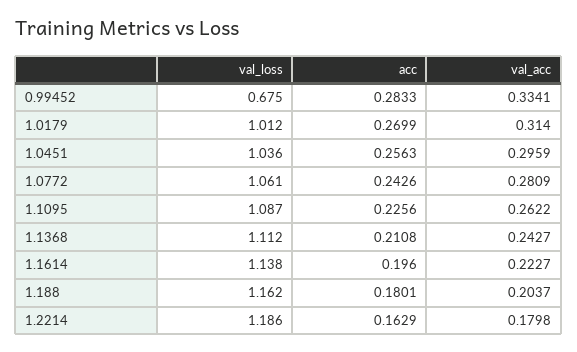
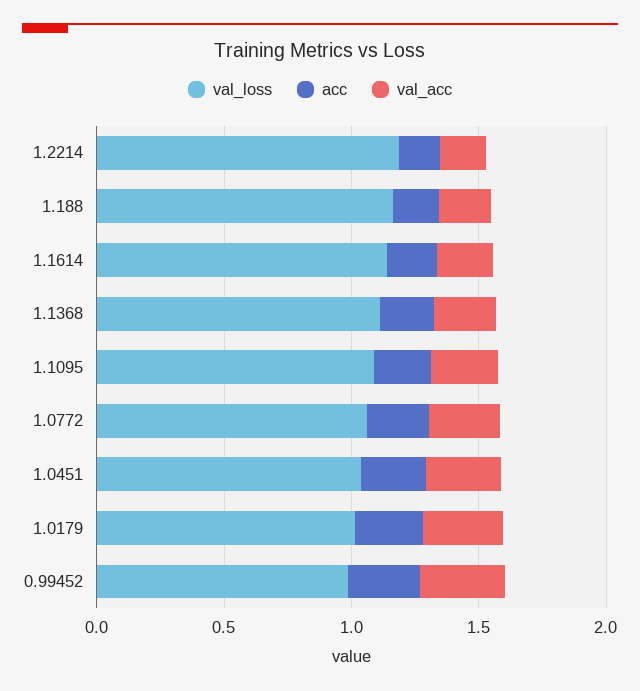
val_loss, 0.99452: 0.675 -> 1

